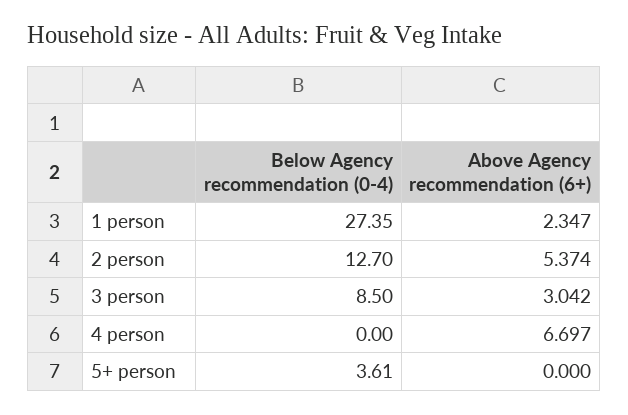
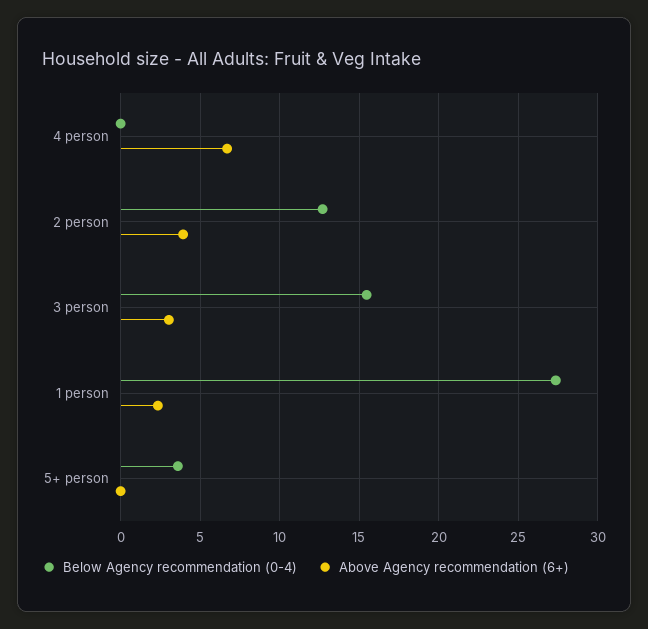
Above Agency recommendation (6+), 2 person: 5.374 -> 4
Below Agency recommendation (0-4), 3 person: 8.5 -> 15.5

